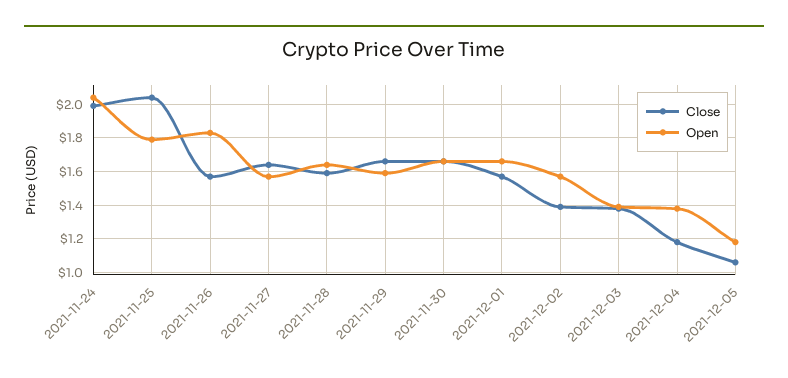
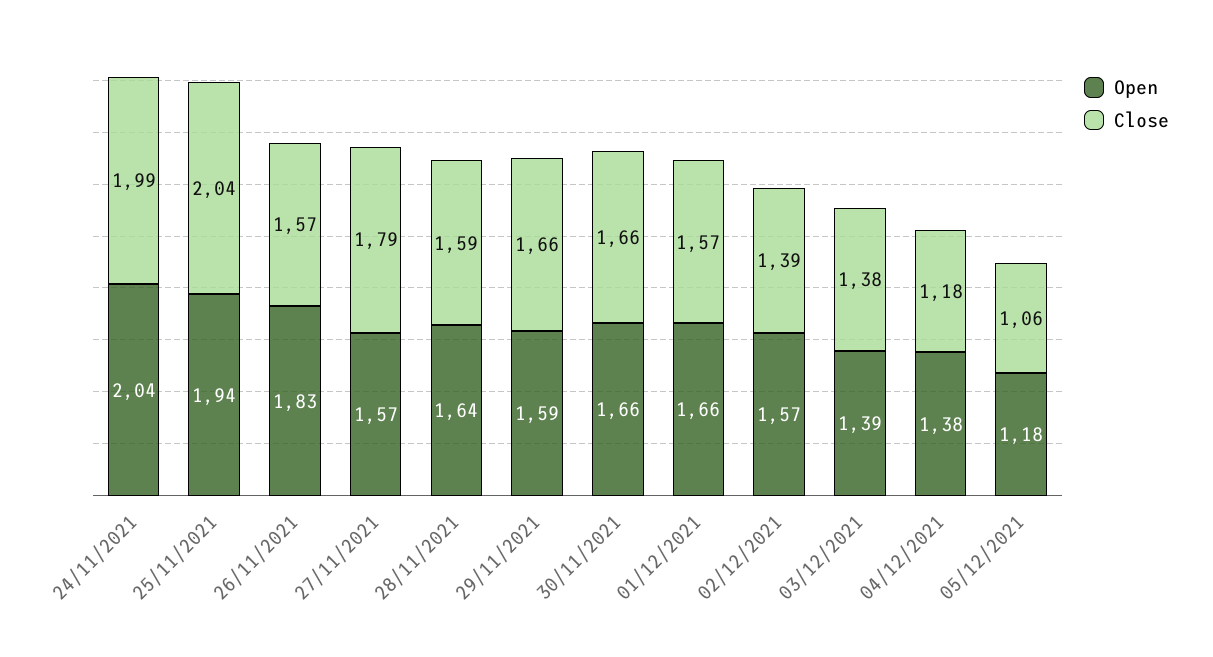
Open, 2021-11-25: 1.8 -> 1.94
Close, 2021-11-27: 1.65 -> 1.79

